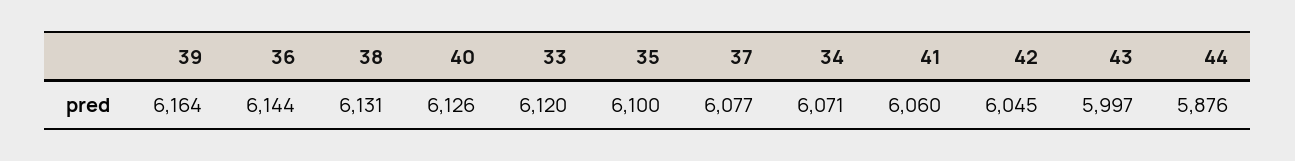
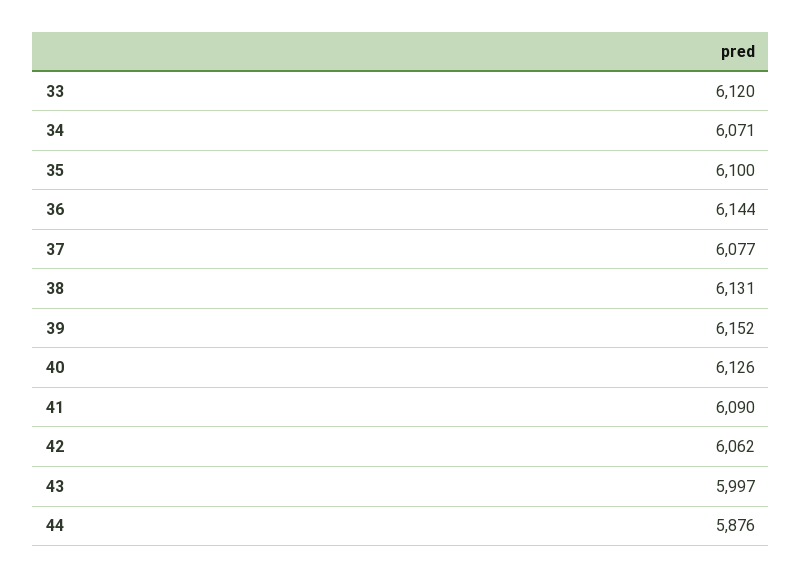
39: 6164 -> 6152
41: 6060 -> 6090
42: 6045 -> 6062

